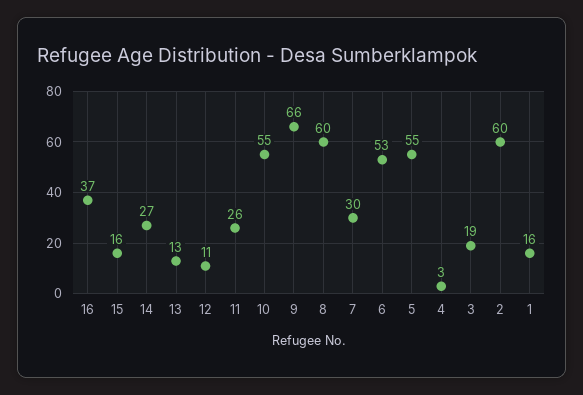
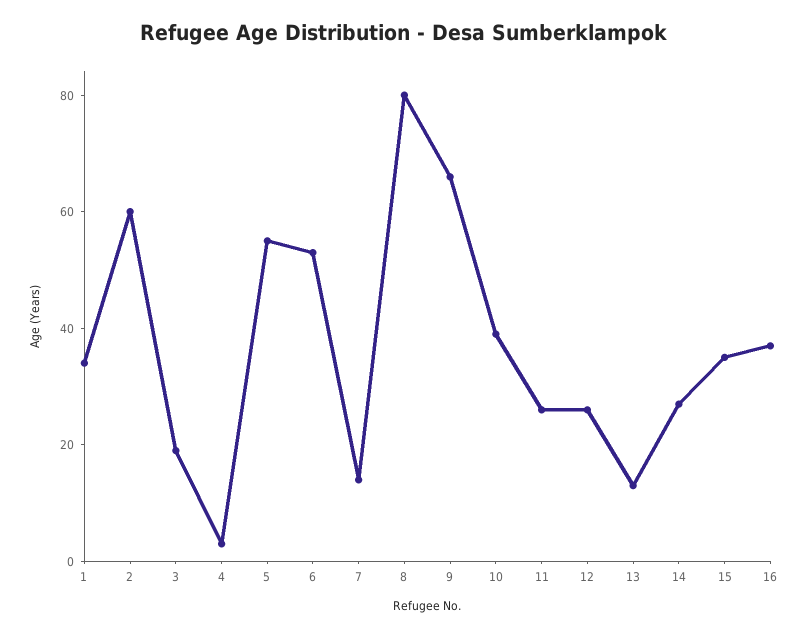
15: 16 -> 35
12: 11 -> 25
10: 55 -> 40
8: 60 -> 80
7: 30 -> 15
1: 16 -> 35

